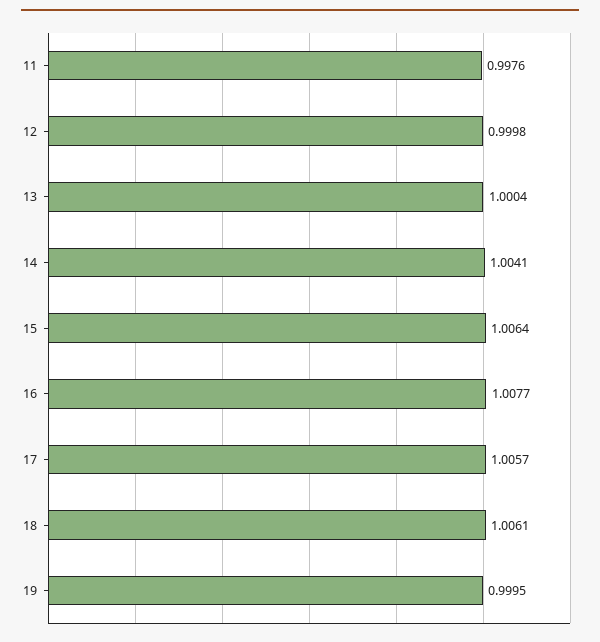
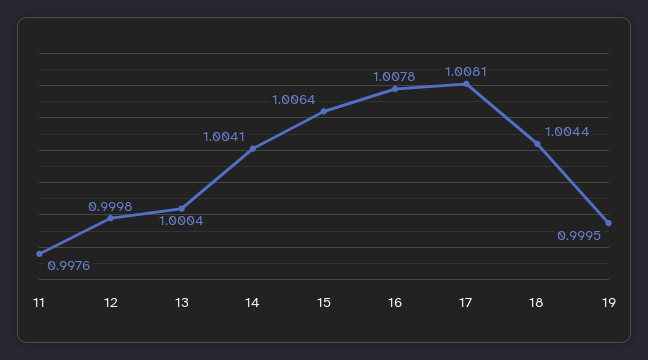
16: 1.0077 -> 1.0078
17: 1.0057 -> 1.0081
18: 1.0061 -> 1.0044

